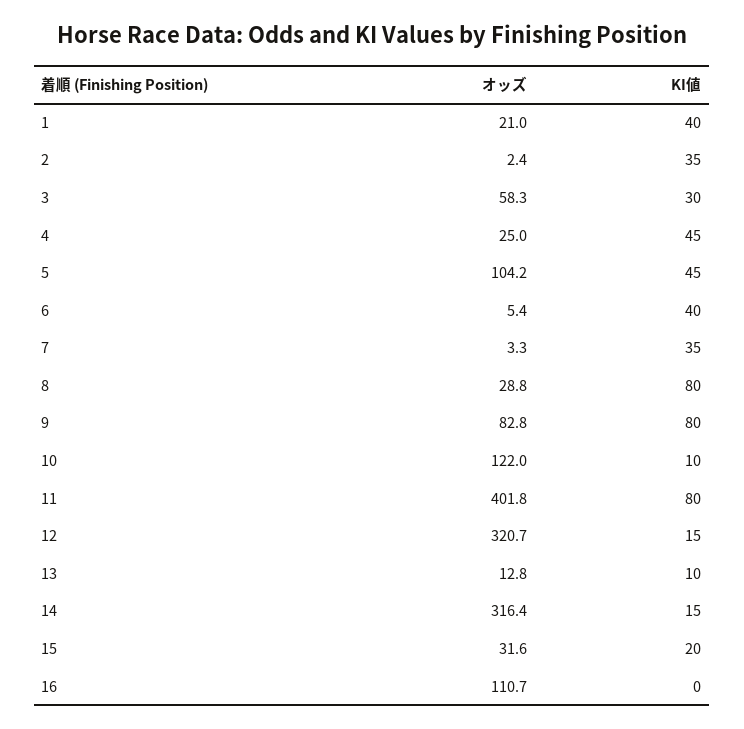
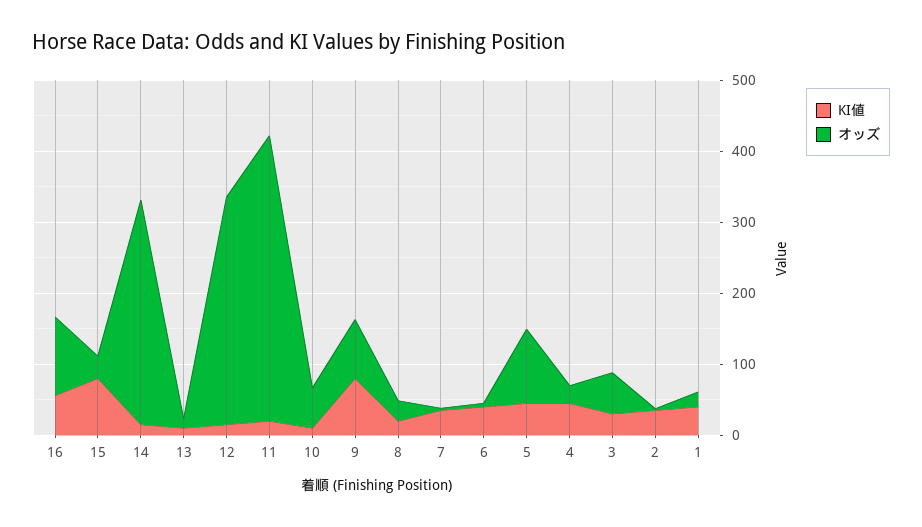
KI値, 8: 80 -> 20
オッズ, 10: 122 -> 60
KI値, 11: 80 -> 20
KI値, 15: 20 -> 80
KI値, 16: 0 -> 60

